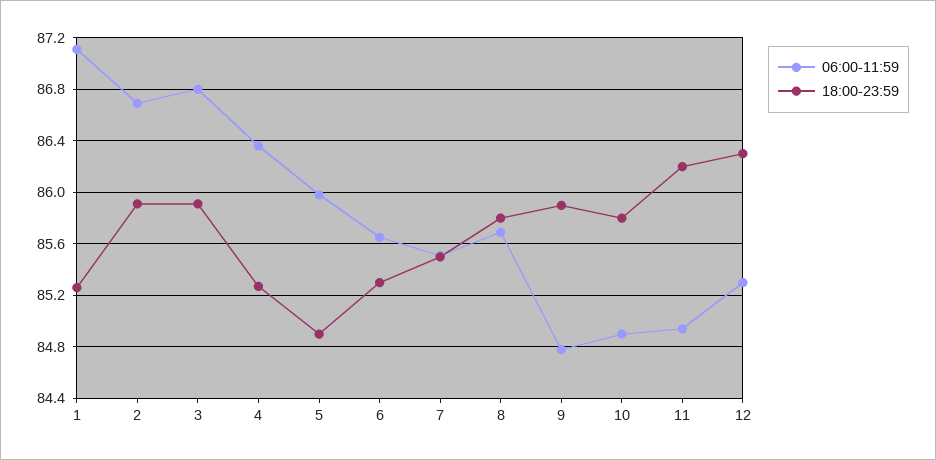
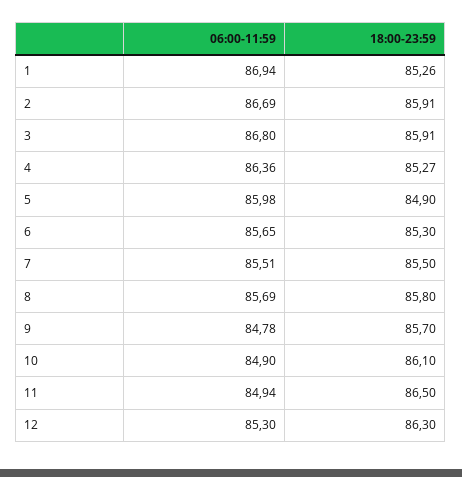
06:00-11:59, 1: 87.1 -> 86.94
18:00-23:59, 9: 85.9 -> 85.7
18:00-23:59, 10: 85.8 -> 86.1
18:00-23:59, 11: 86.2 -> 86.5

